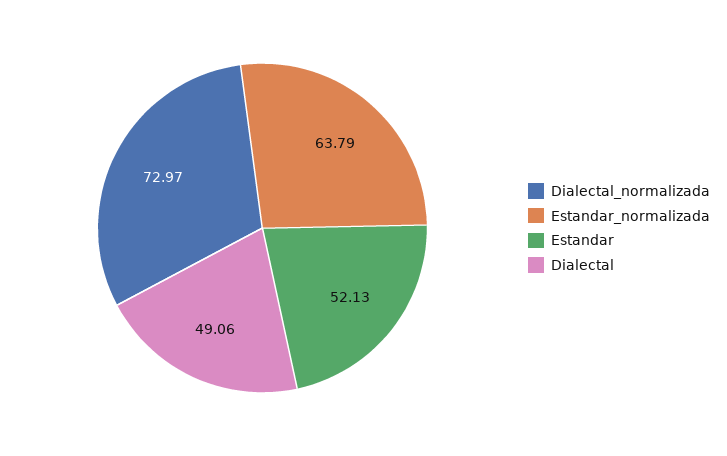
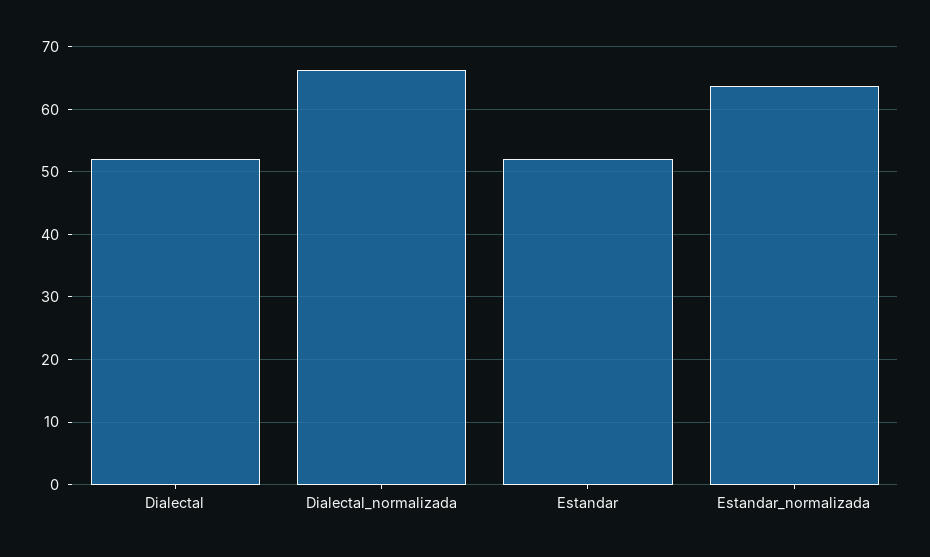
Dialectal_normalizada: 72.97 -> 66
Dialectal: 49.06 -> 52

